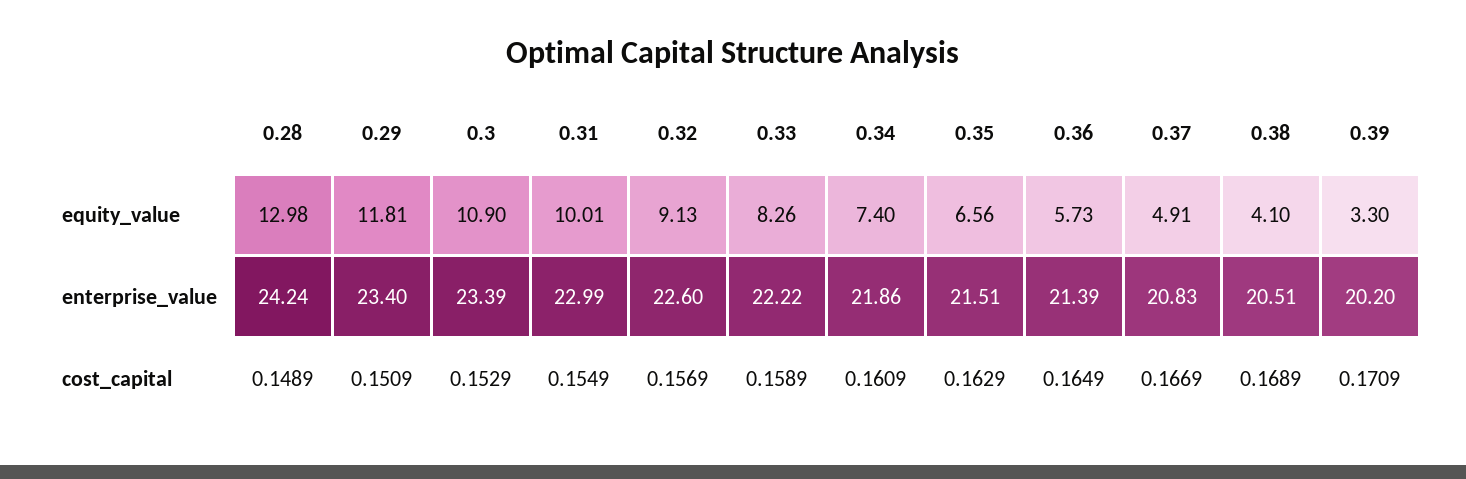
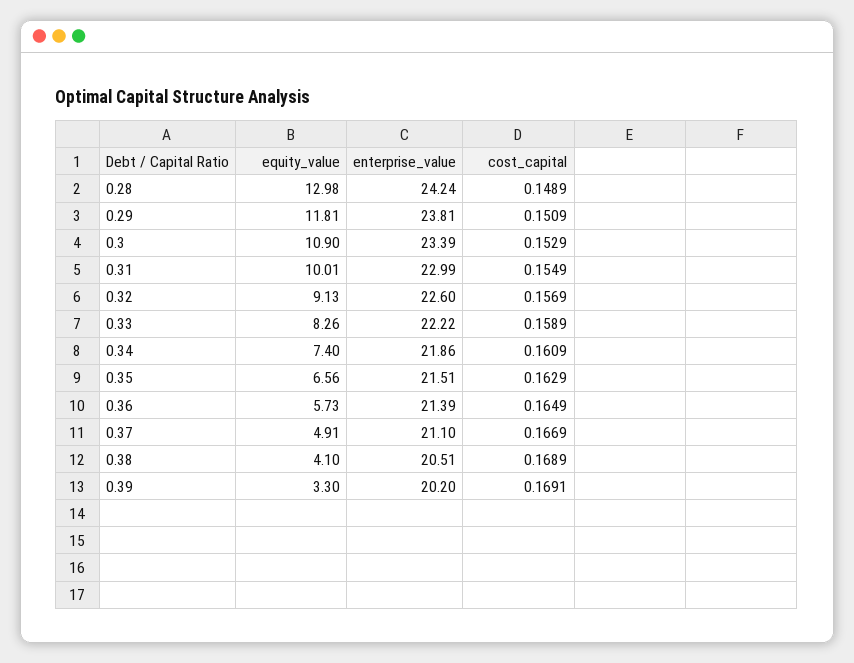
0.29, enterprise_value: 23.4 -> 23.81
0.37, enterprise_value: 20.83 -> 21.1
0.39, cost_capital: 0.1709 -> 0.1691

